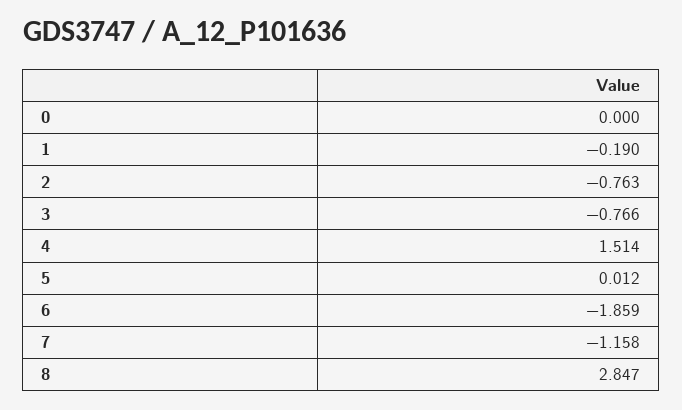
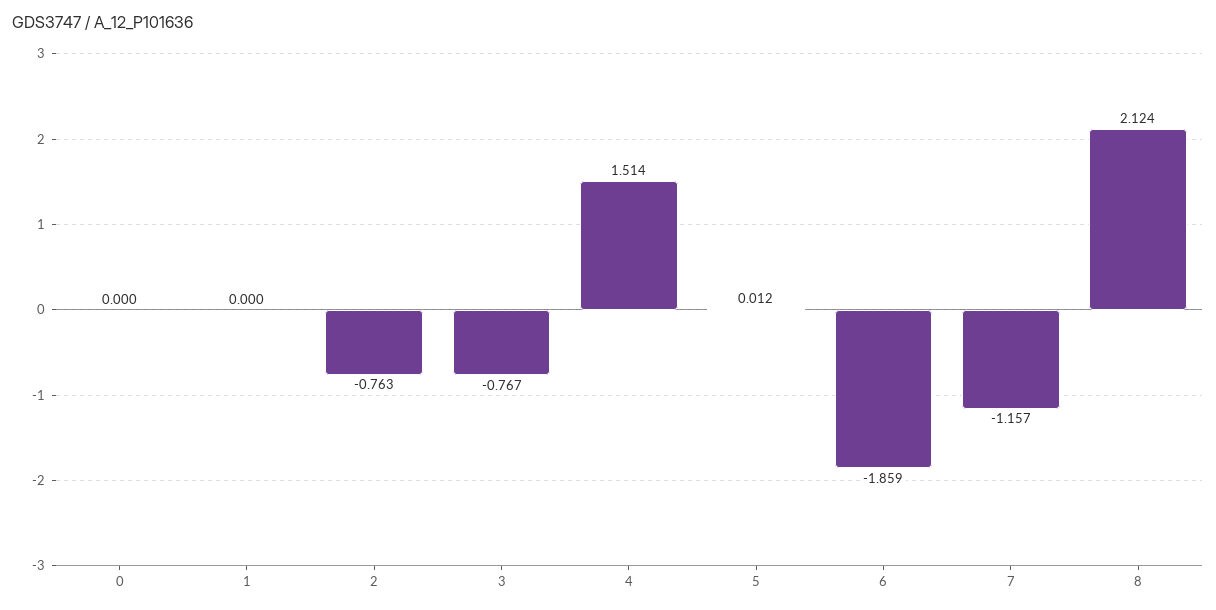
1: -0.19 -> 0
3: -0.766 -> -0.767
7: -1.158 -> -1.157
8: 2.847 -> 2.124

